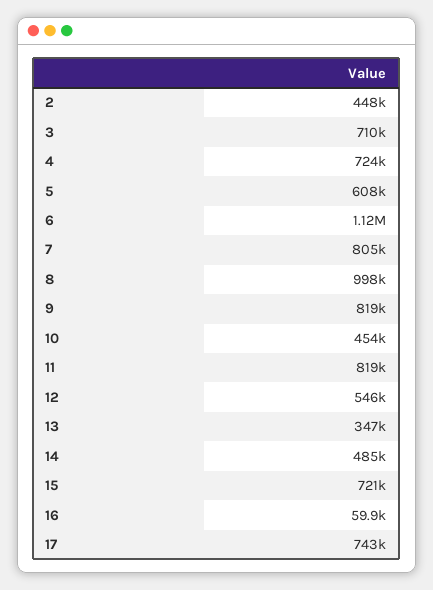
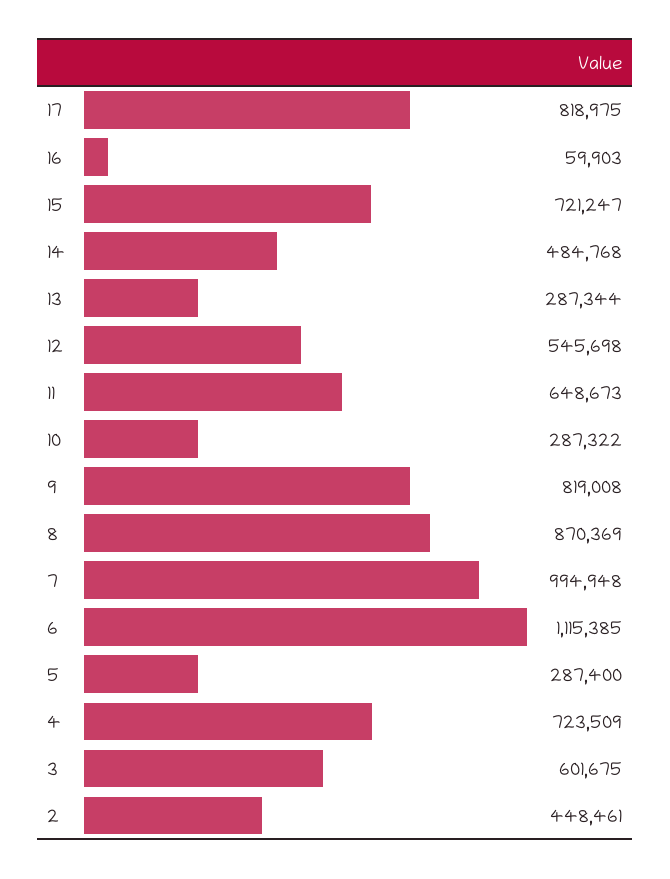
3: 710000 -> 601675
5: 608000 -> 287400
7: 805000 -> 994948
8: 998000 -> 870369
10: 454000 -> 287322
11: 819000 -> 648673
13: 347000 -> 287344
17: 743000 -> 818975

